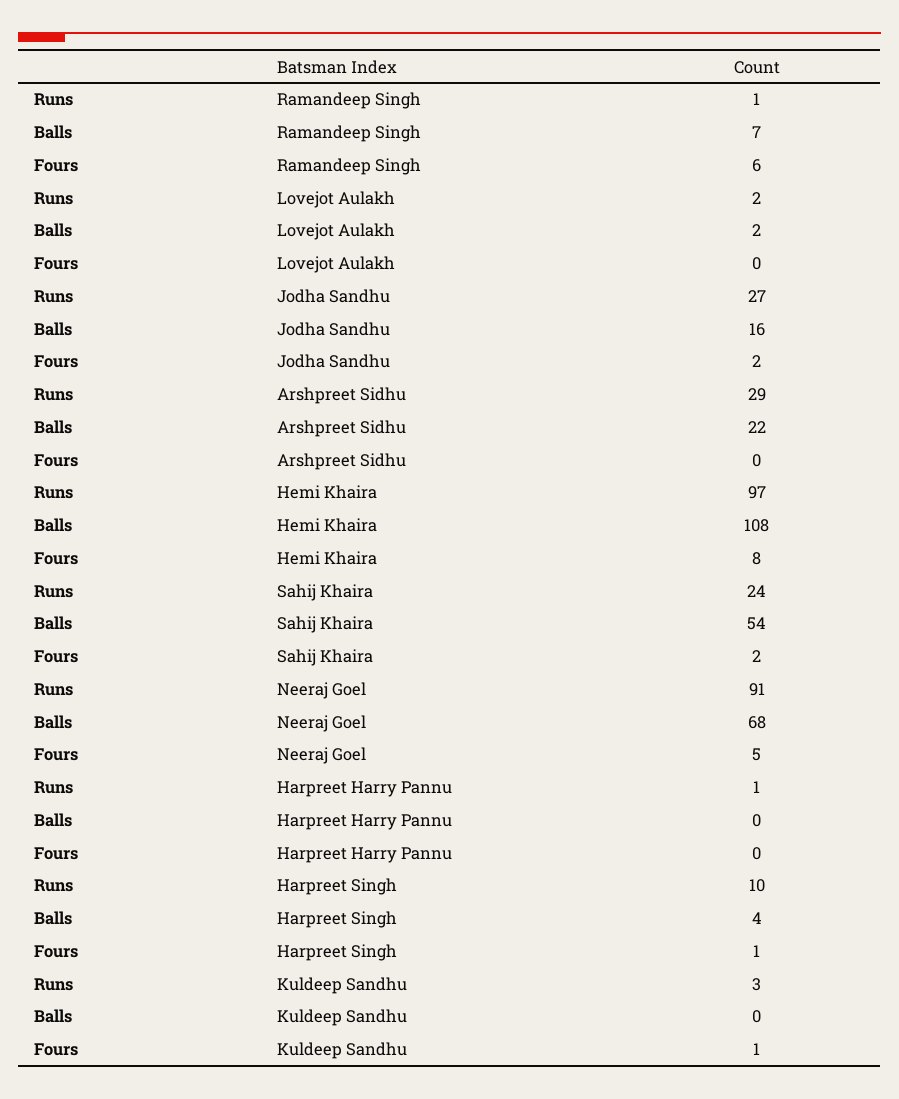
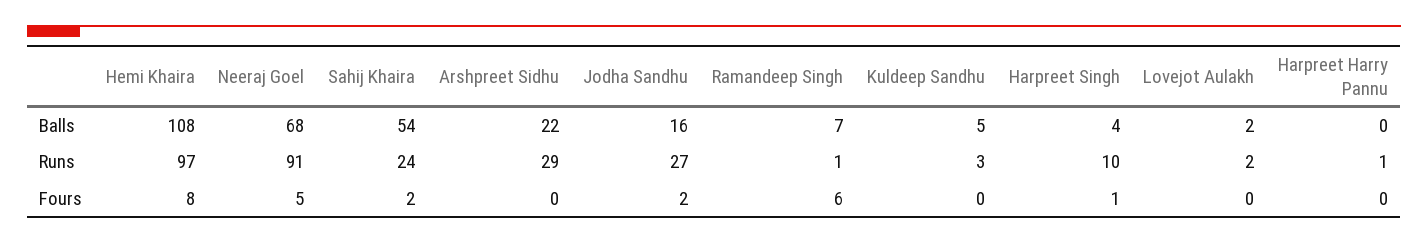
Balls, Kuldeep Sandhu: 0 -> 5
Fours, Kuldeep Sandhu: 1 -> 0

